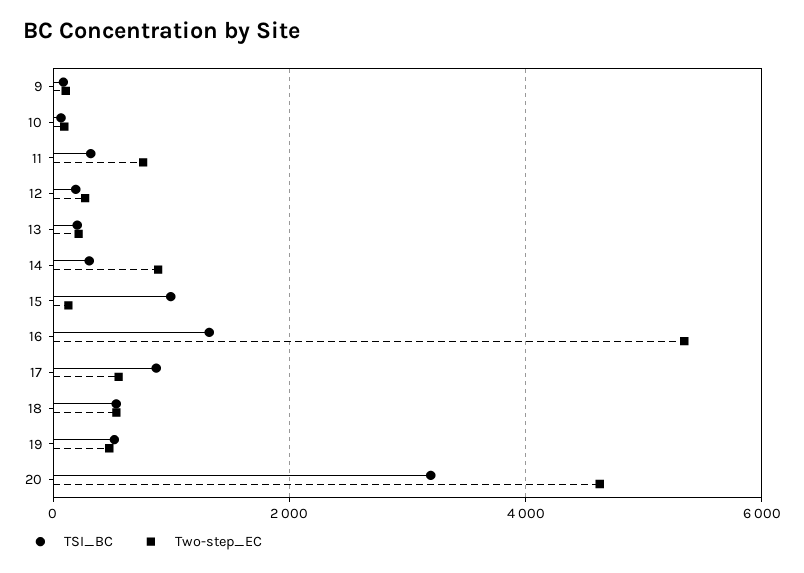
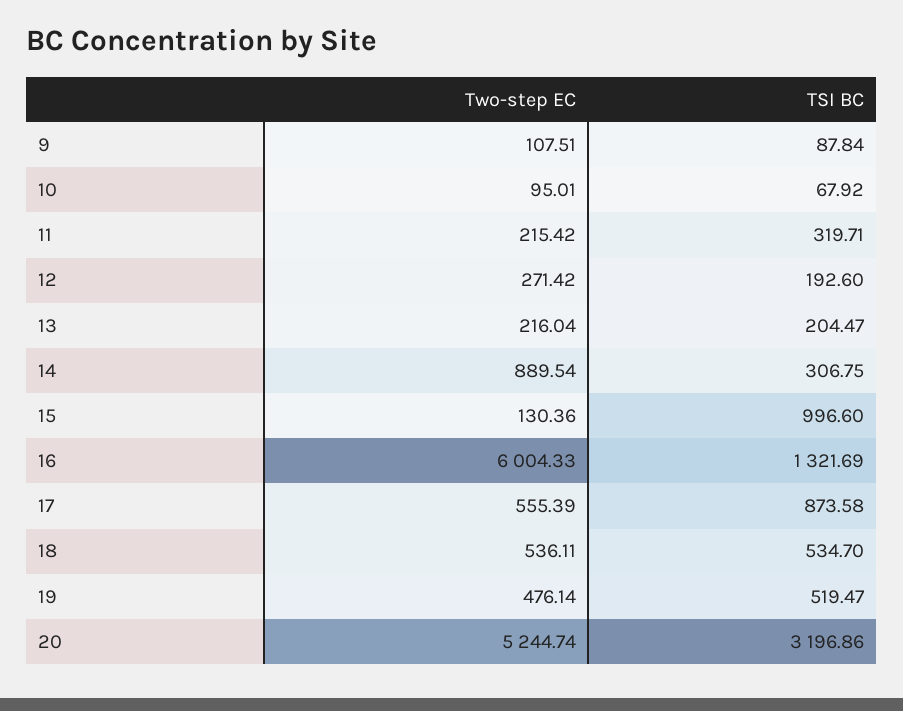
Two-step_EC, 11: 800 -> 215.42
Two-step_EC, 16: 5400 -> 6004.33
Two-step_EC, 20: 4600 -> 5244.74

